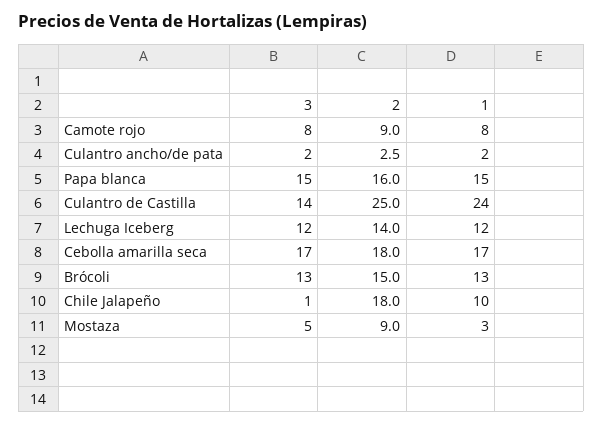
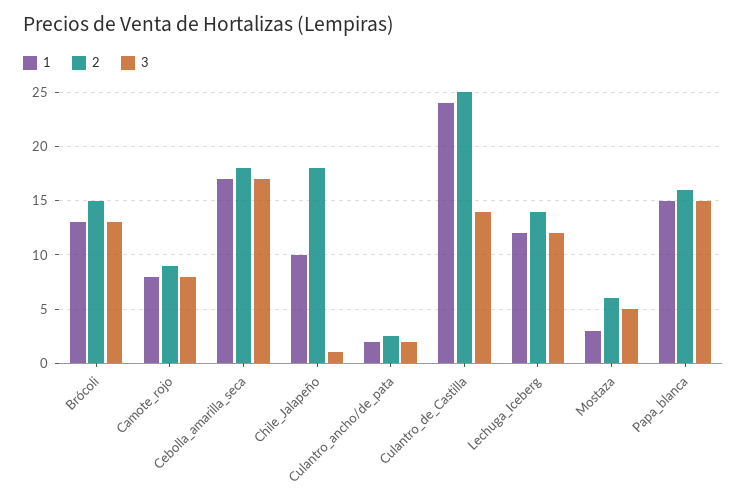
2, Mostaza: 9 -> 6

